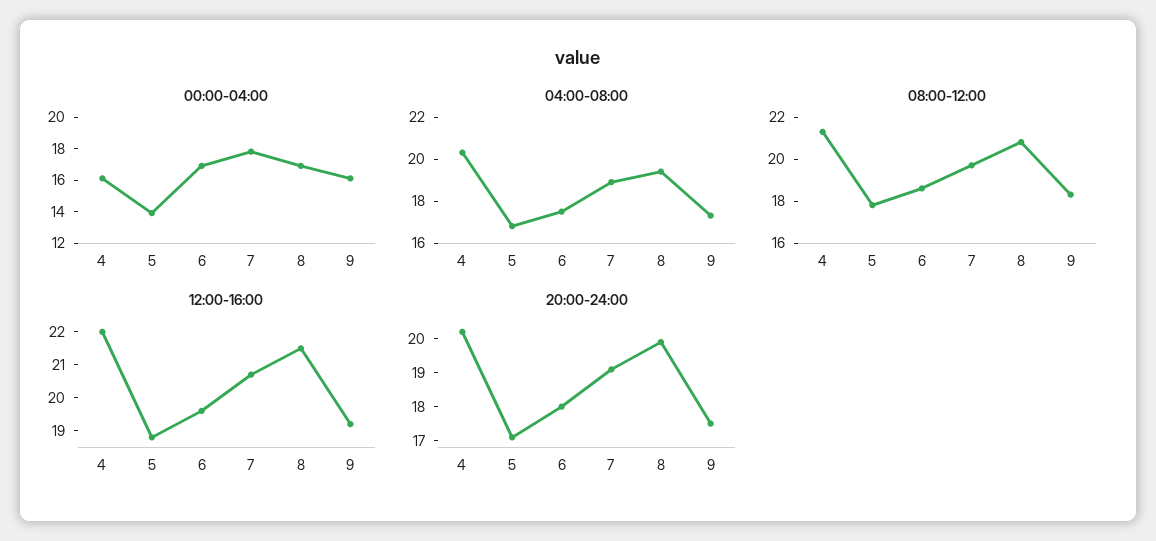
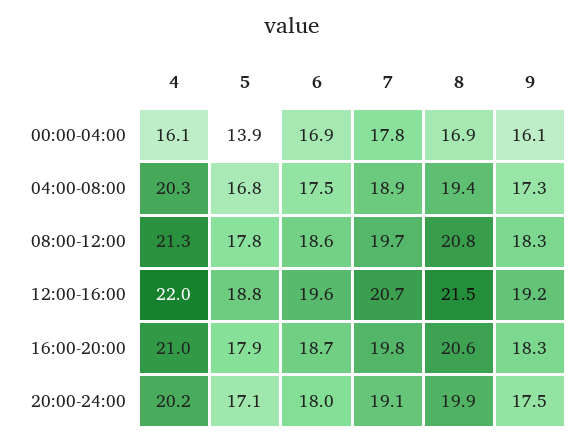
16:00-20:00, 4: none -> 21
16:00-20:00, 5: none -> 17.9
16:00-20:00, 6: none -> 18.7
16:00-20:00, 7: none -> 19.8
16:00-20:00, 8: none -> 20.6
16:00-20:00, 9: none -> 18.3

